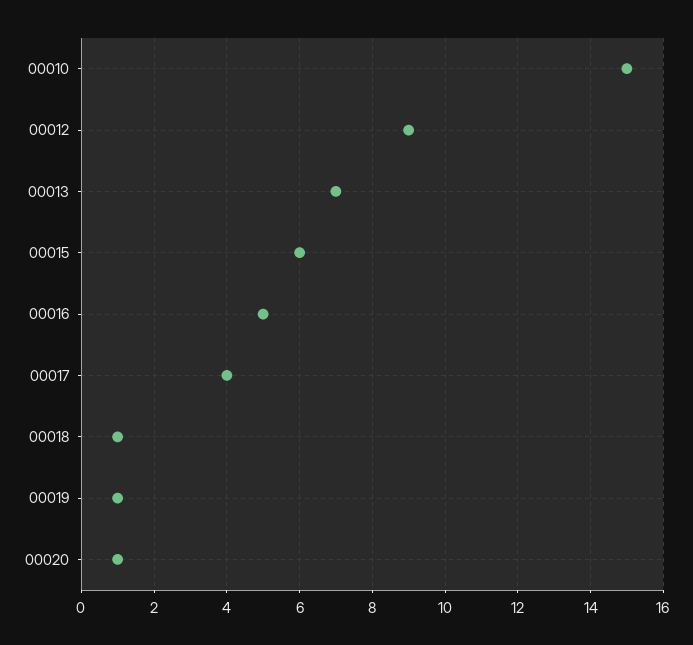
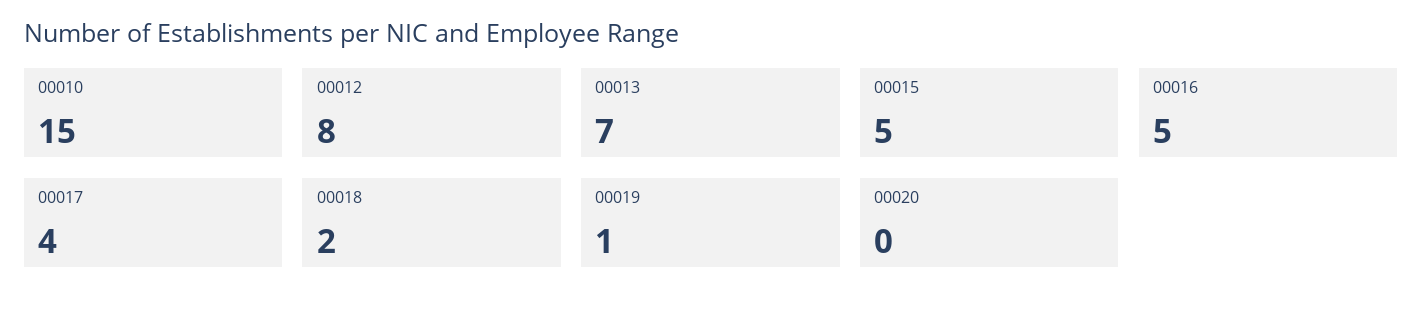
00012: 9 -> 8
00015: 6 -> 5
00018: 1 -> 2
00020: 1 -> 0

